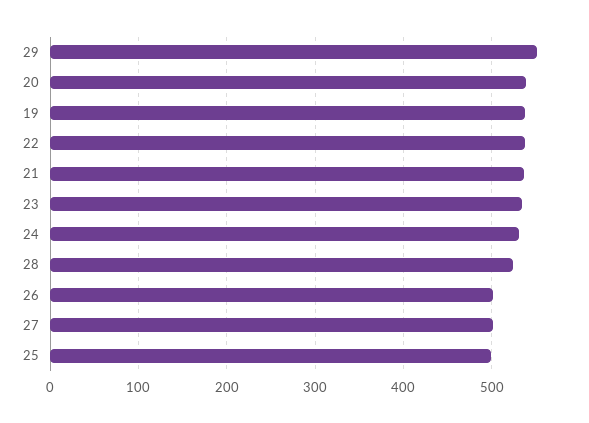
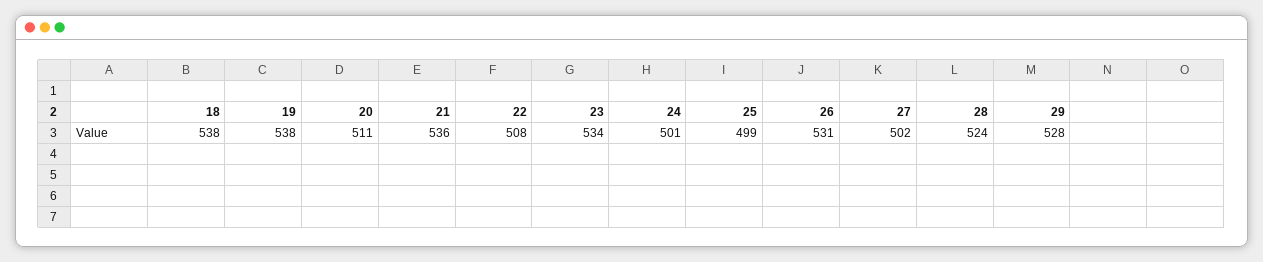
29: 550 -> 528
20: 540 -> 511
22: 540 -> 508
24: 530 -> 501
26: 500 -> 531
18: none -> 538

